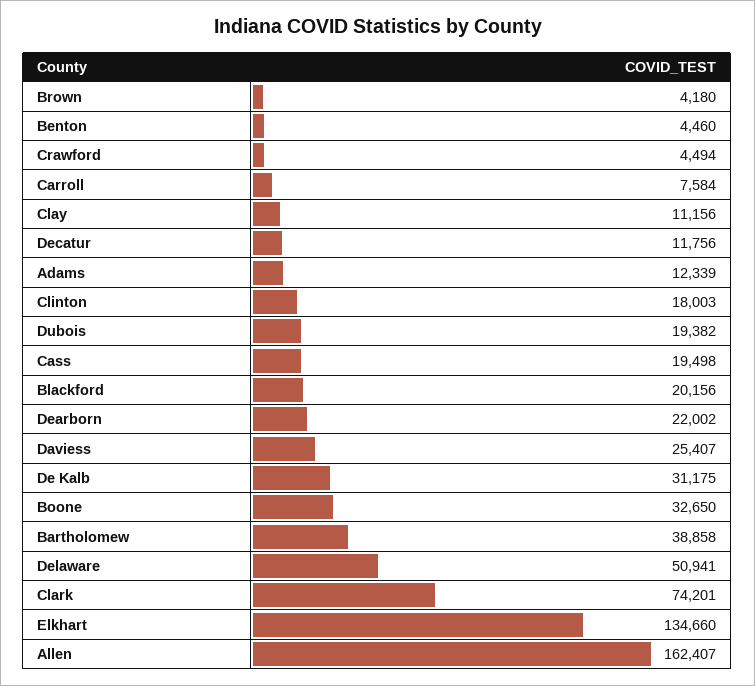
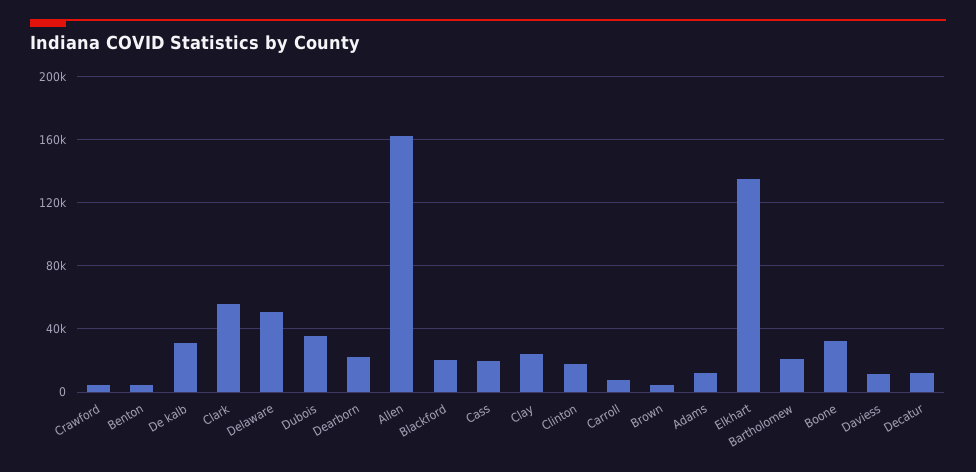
Clay: 11156 -> 25000
Dubois: 19382 -> 35000
Daviess: 25407 -> 10000
Bartholomew: 38858 -> 20000
Clark: 74201 -> 55000

